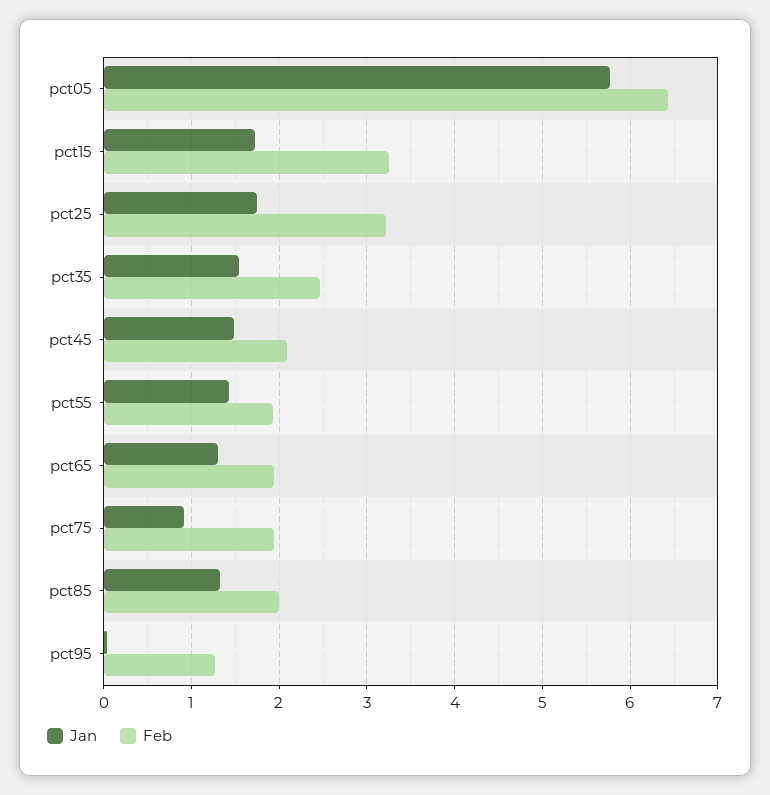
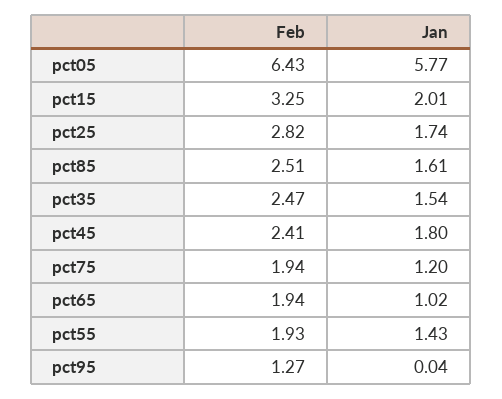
Jan, pct15: 1.7 -> 2.01
Feb, pct25: 3.2 -> 2.82
Jan, pct45: 1.5 -> 1.8
Feb, pct45: 2.1 -> 2.41
Jan, pct65: 1.3 -> 1.02
Jan, pct75: 0.9 -> 1.2
Jan, pct85: 1.3 -> 1.61
Feb, pct85: 2 -> 2.51

